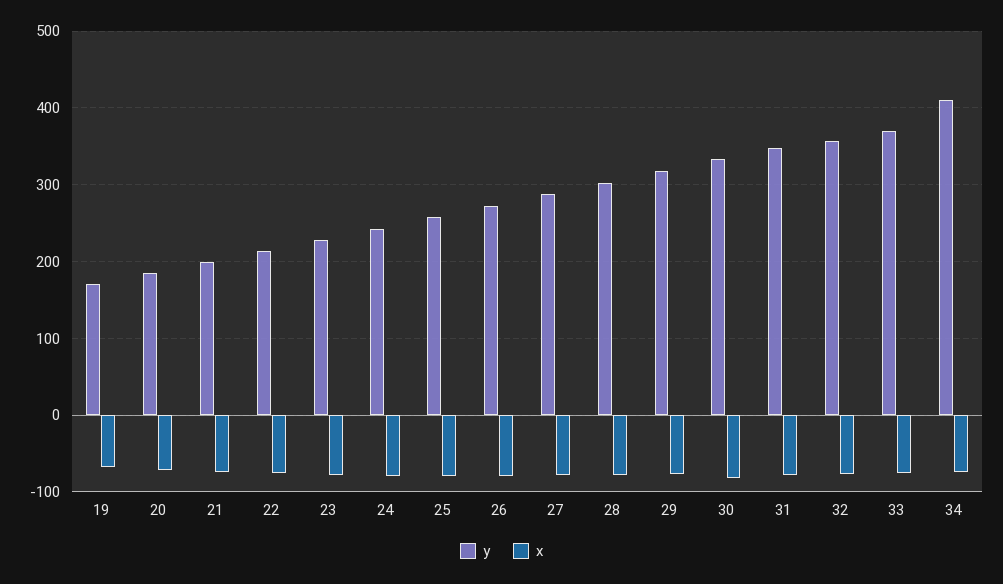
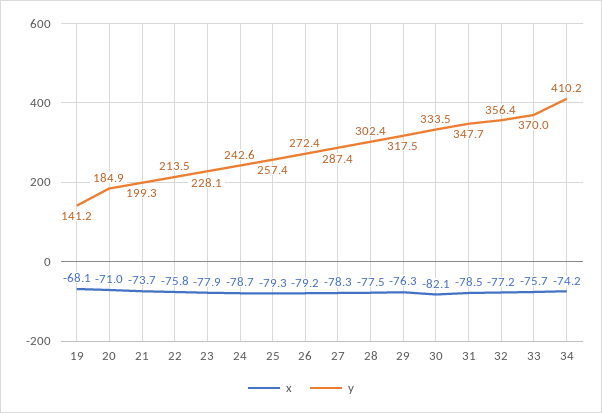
y, 19: 170 -> 141.2

